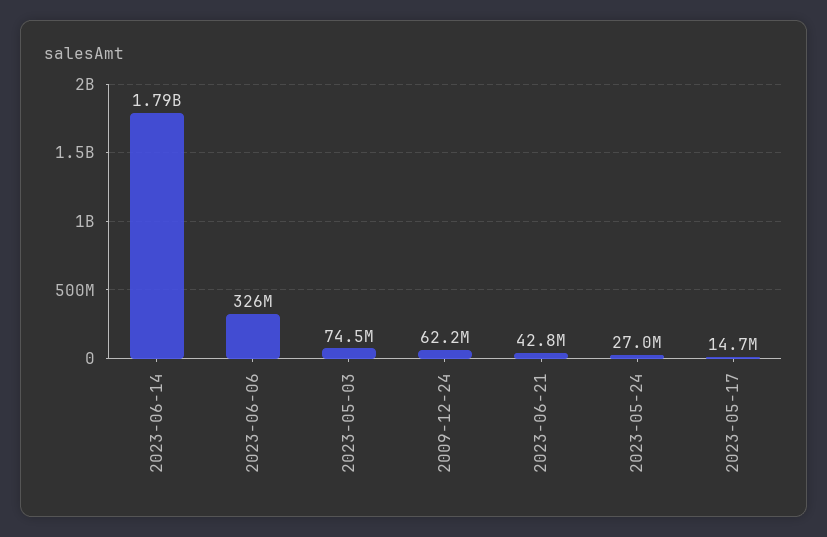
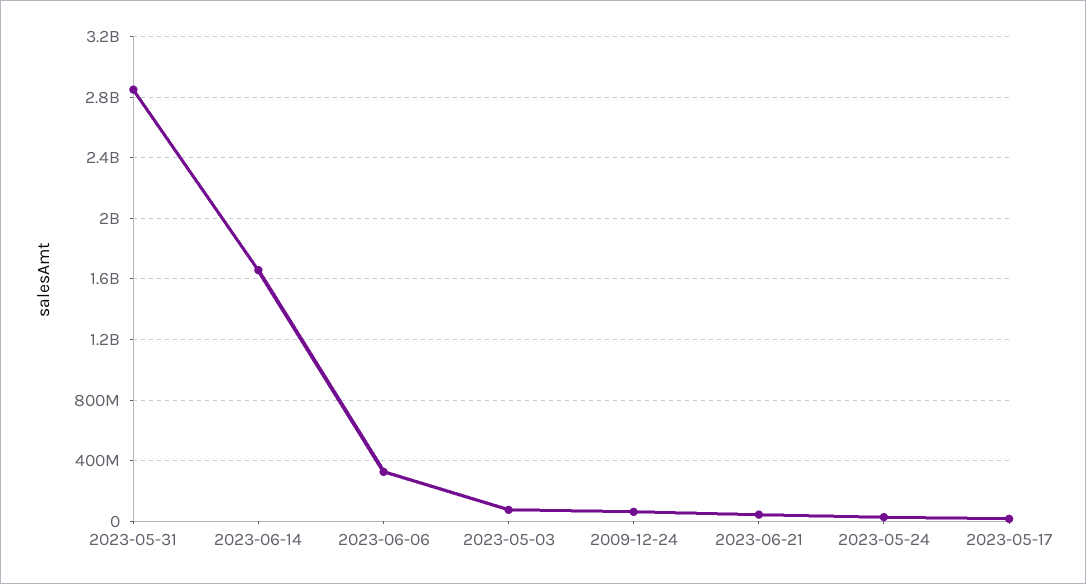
2023-06-14: 1790000000 -> 1650000000
2023-05-31: none -> 2850000000

